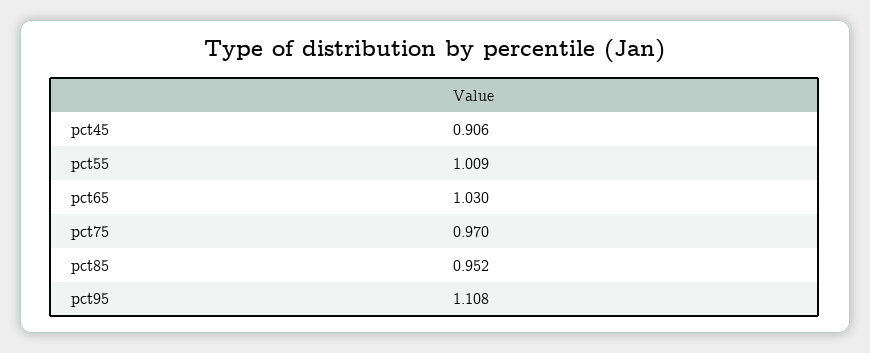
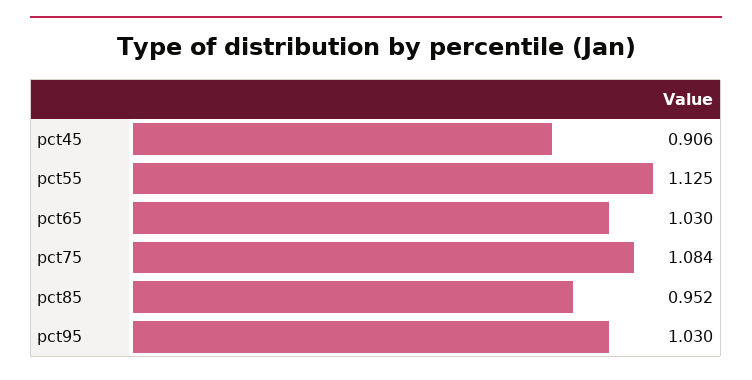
pct55: 1.009 -> 1.125
pct75: 0.97 -> 1.084
pct95: 1.108 -> 1.03

